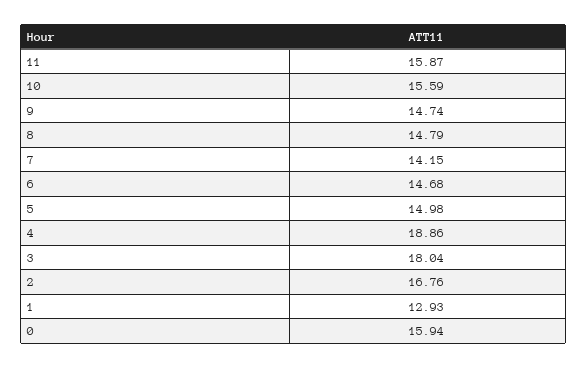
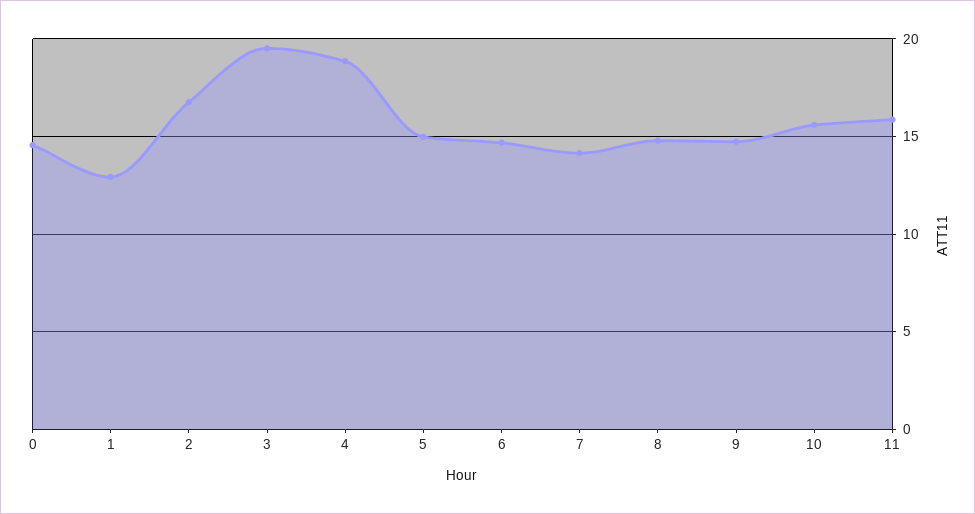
3: 18.04 -> 19.5
0: 15.94 -> 14.5

